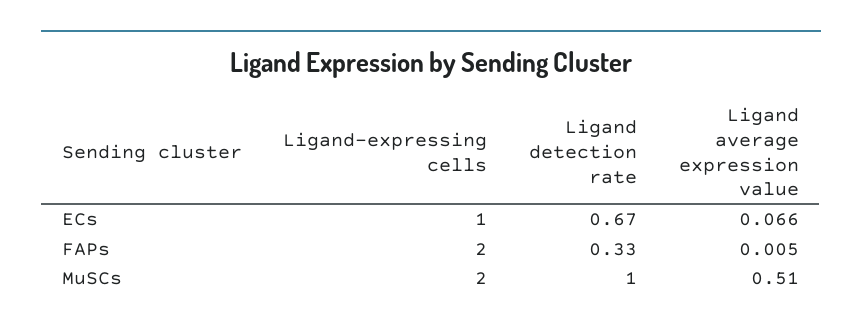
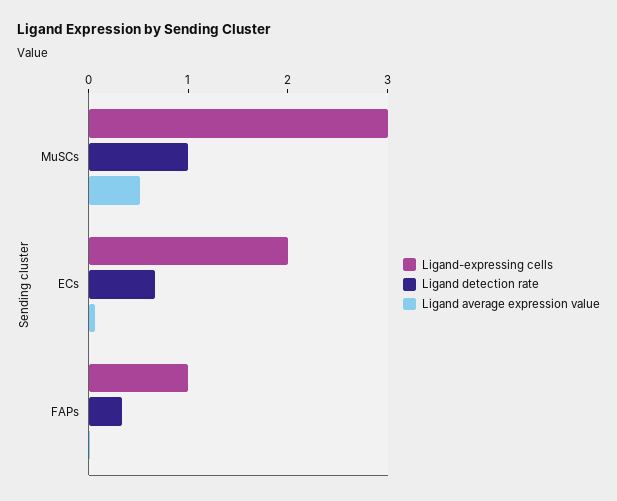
Ligand-expressing cells, ECs: 1 -> 2
Ligand-expressing cells, FAPs: 2 -> 1
Ligand-expressing cells, MuSCs: 2 -> 3

